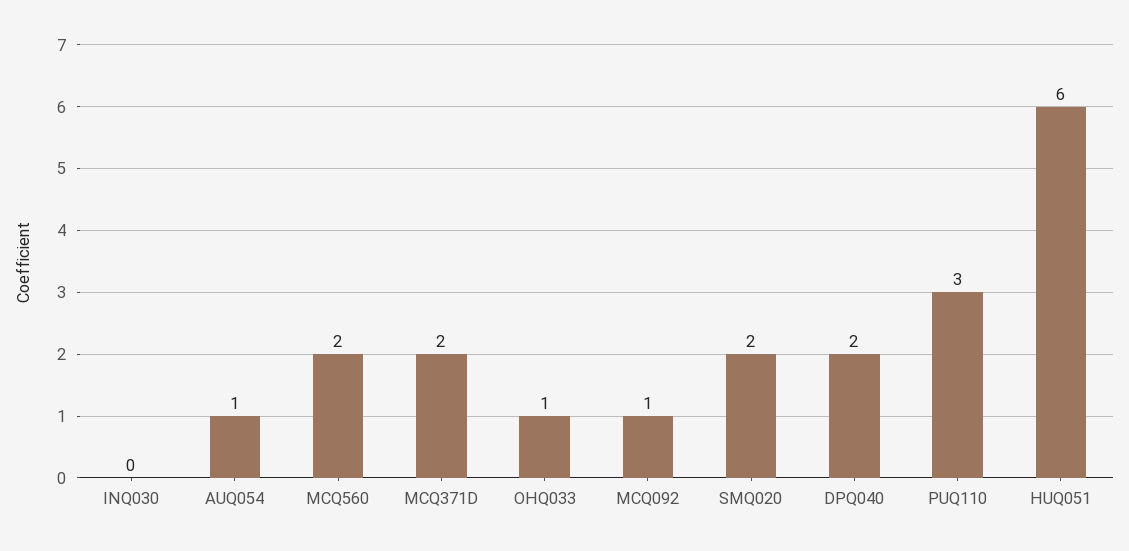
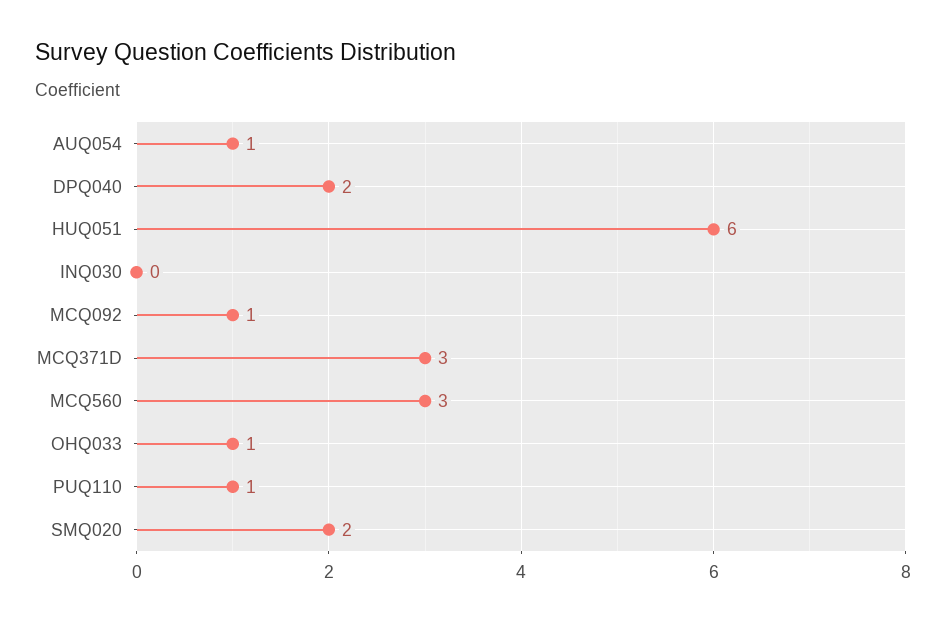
MCQ560: 2 -> 3
MCQ371D: 2 -> 3
PUQ110: 3 -> 1

